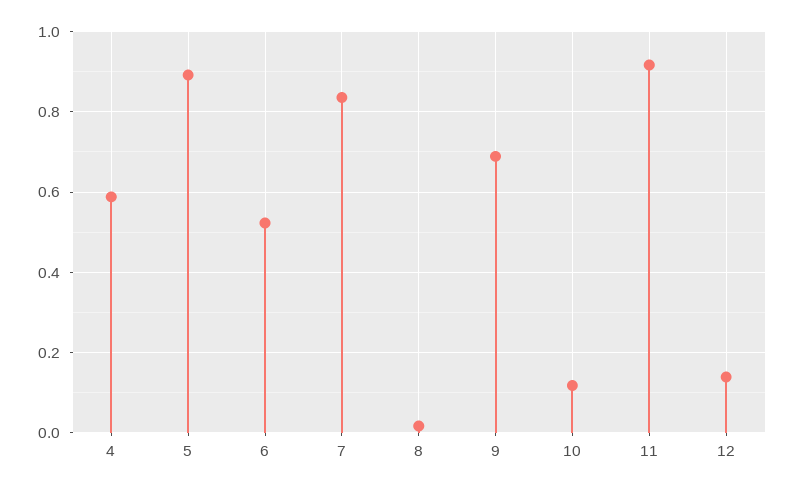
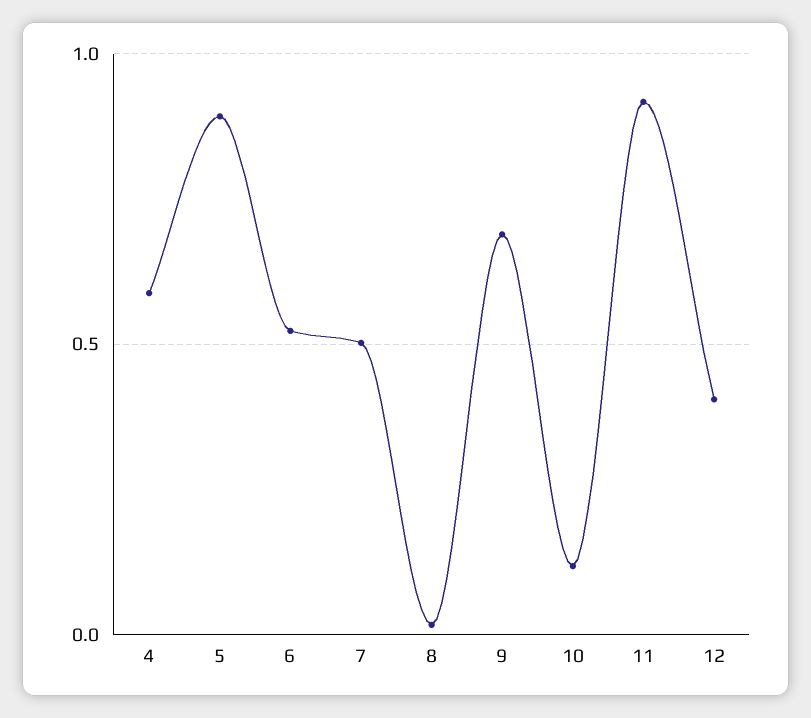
7: 0.84 -> 0.5
12: 0.14 -> 0.4

